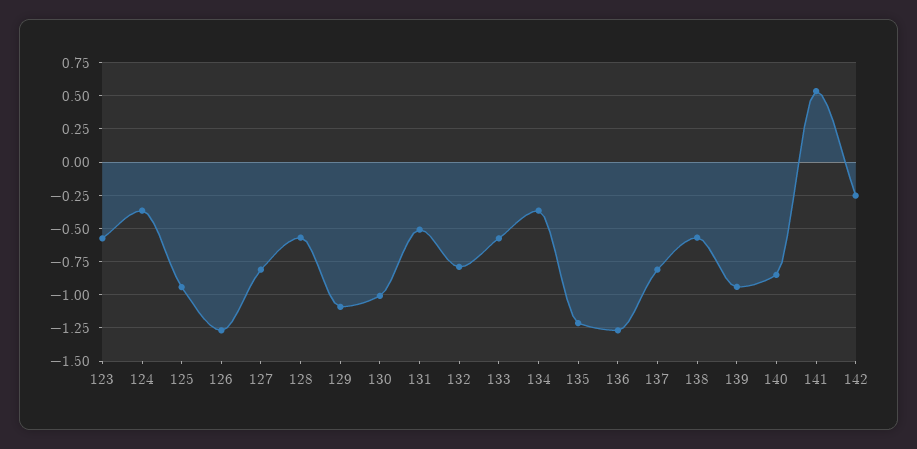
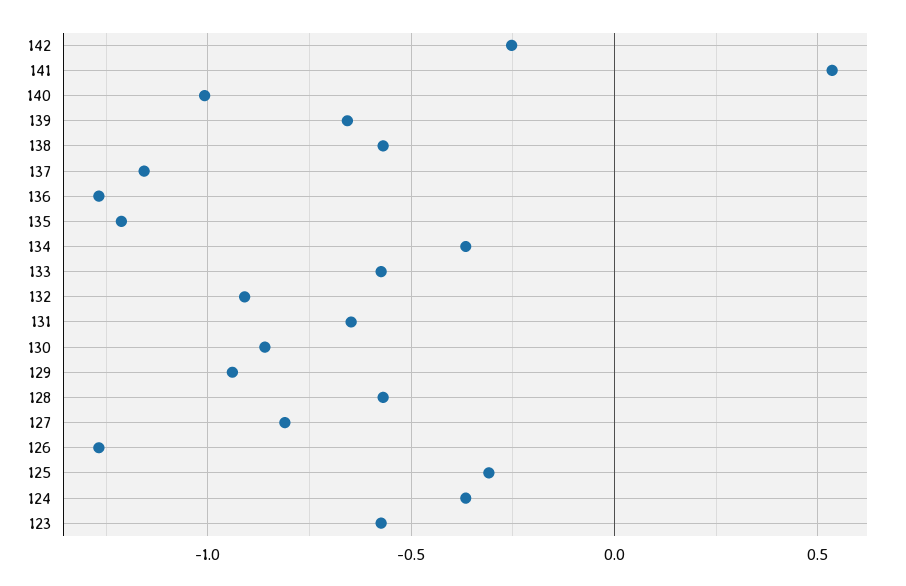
125: -0.95 -> -0.3
129: -1.1 -> -0.95
130: -1 -> -0.85
131: -0.5 -> -0.65
132: -0.8 -> -0.9
137: -0.8 -> -1.15
139: -0.95 -> -0.65
140: -0.85 -> -1

